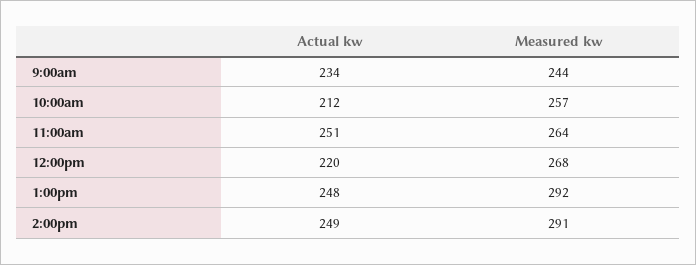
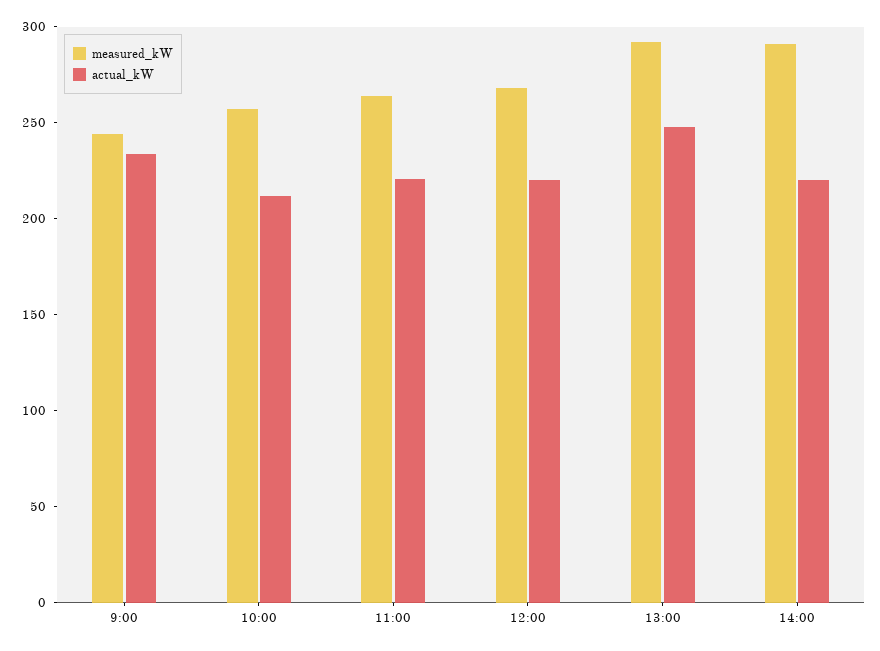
Actual kw, 11:00am: 251 -> 220
Actual kw, 2:00pm: 249 -> 220

